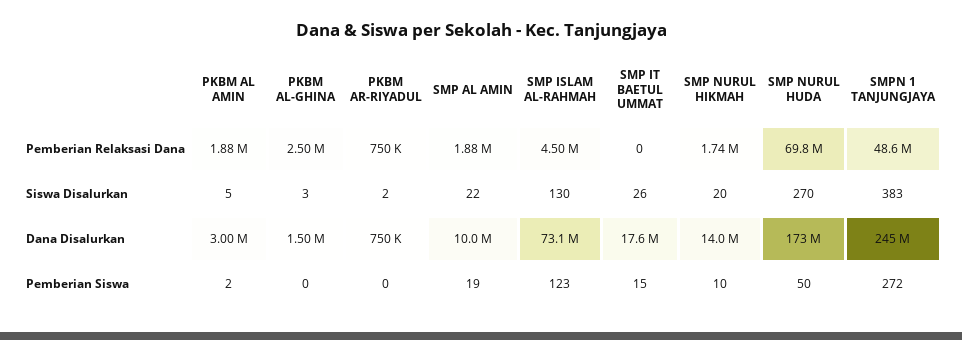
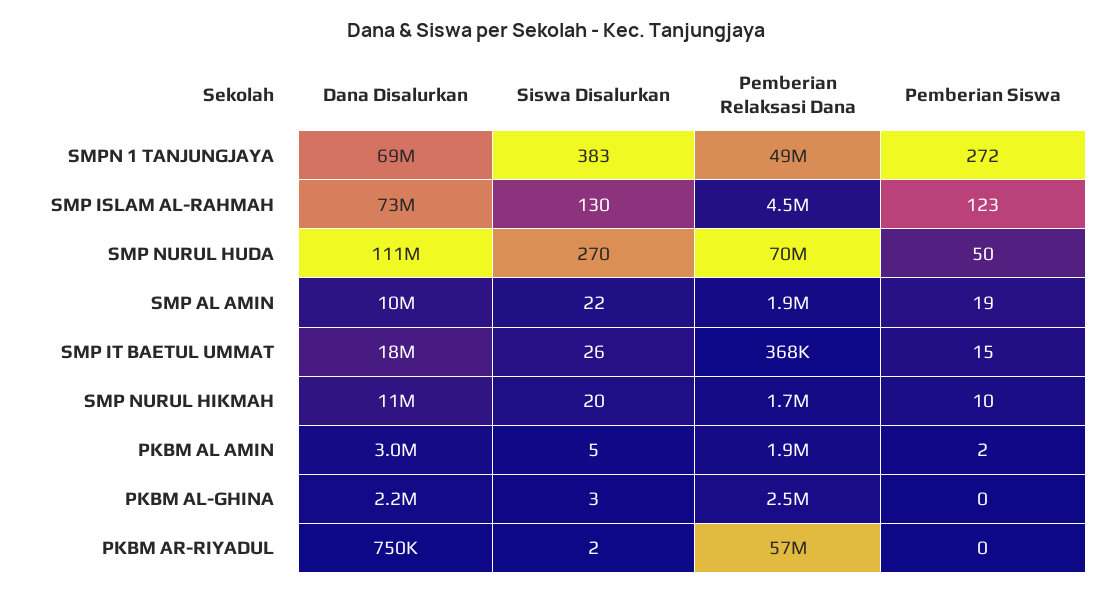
PKBM AR-RIYADUL, Pemberian Relaksasi Dana: 750000 -> 57000000
SMP IT BAETUL UMMAT, Pemberian Relaksasi Dana: 0 -> 368000
PKBM AL-GHINA, Dana Disalurkan: 1500000 -> 2200000
SMP NURUL HIKMAH, Dana Disalurkan: 14000000 -> 11000000
SMP NURUL HUDA, Dana Disalurkan: 173000000 -> 111000000
SMPN 1 TANJUNGJAYA, Dana Disalurkan: 245000000 -> 69000000

